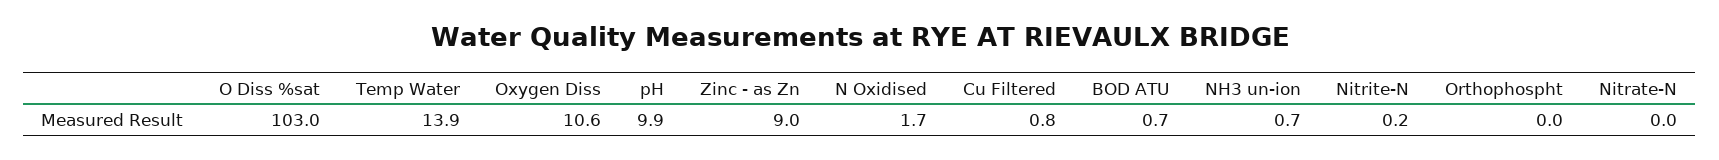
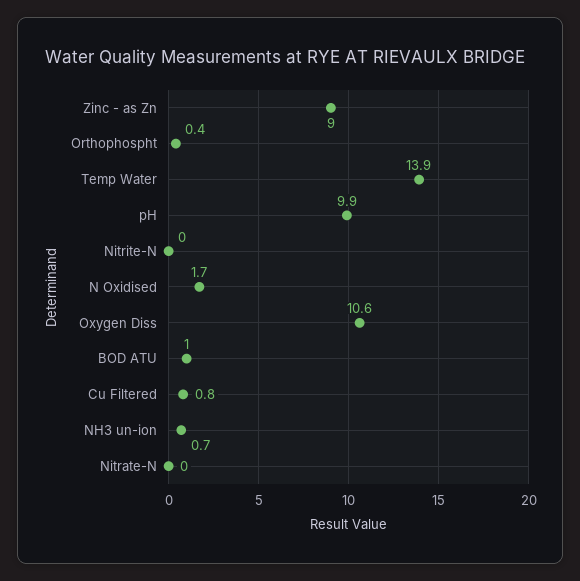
O Diss %sat: 103 -> none
BOD ATU: 0.7 -> 1
Nitrite-N: 0.2 -> 0
Orthophospht: 0 -> 0.4

